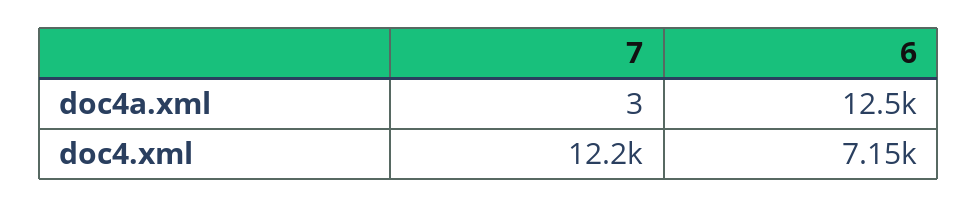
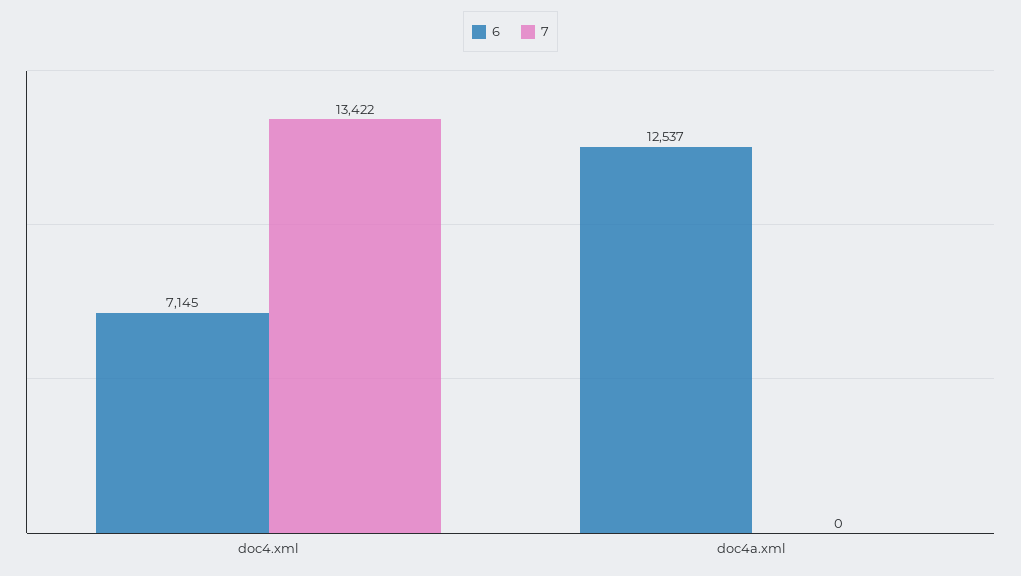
7, doc4a.xml: 3 -> 0
7, doc4.xml: 12200 -> 13422

